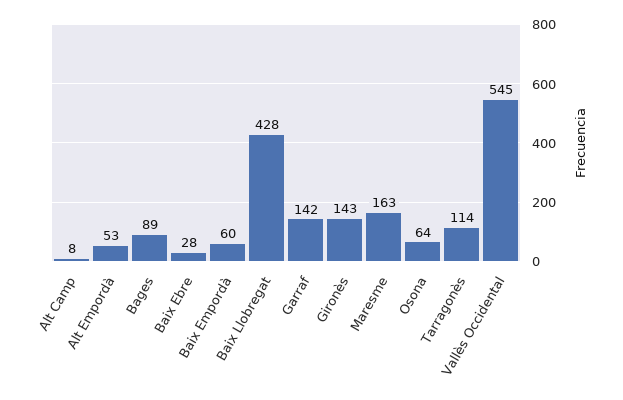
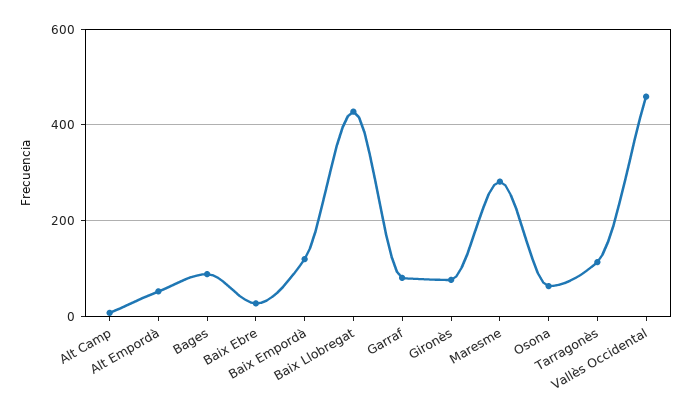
Baix Empordà: 60 -> 120
Garraf: 142 -> 80
Gironès: 143 -> 80
Maresme: 163 -> 280
Vallès Occidental: 545 -> 460

